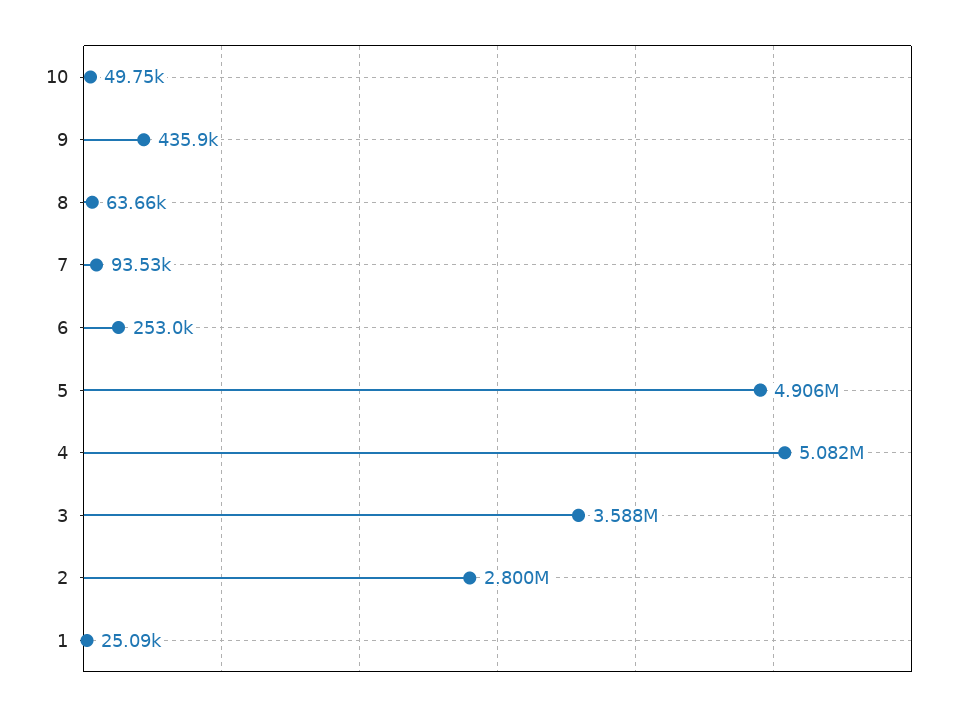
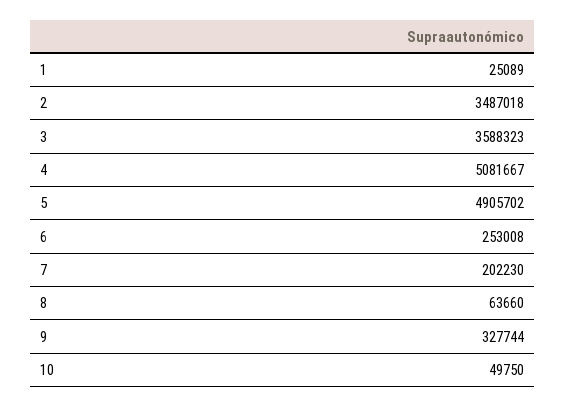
9: 435900 -> 327744
7: 93530 -> 202230
2: 2800000 -> 3487018

